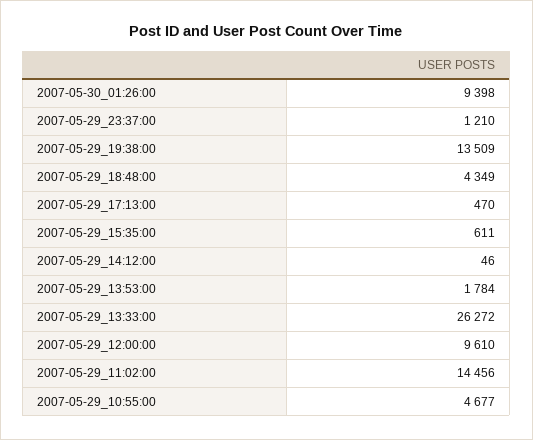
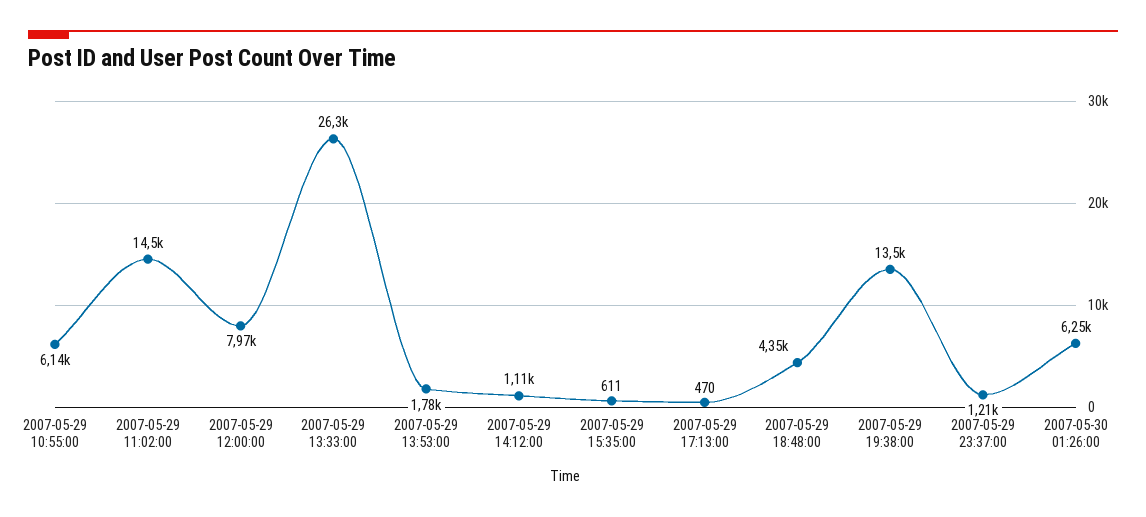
2007-05-30_01:26:00: 9398 -> 6250
2007-05-29_14:12:00: 46 -> 1110
2007-05-29_12:00:00: 9610 -> 7970
2007-05-29_10:55:00: 4677 -> 6140

